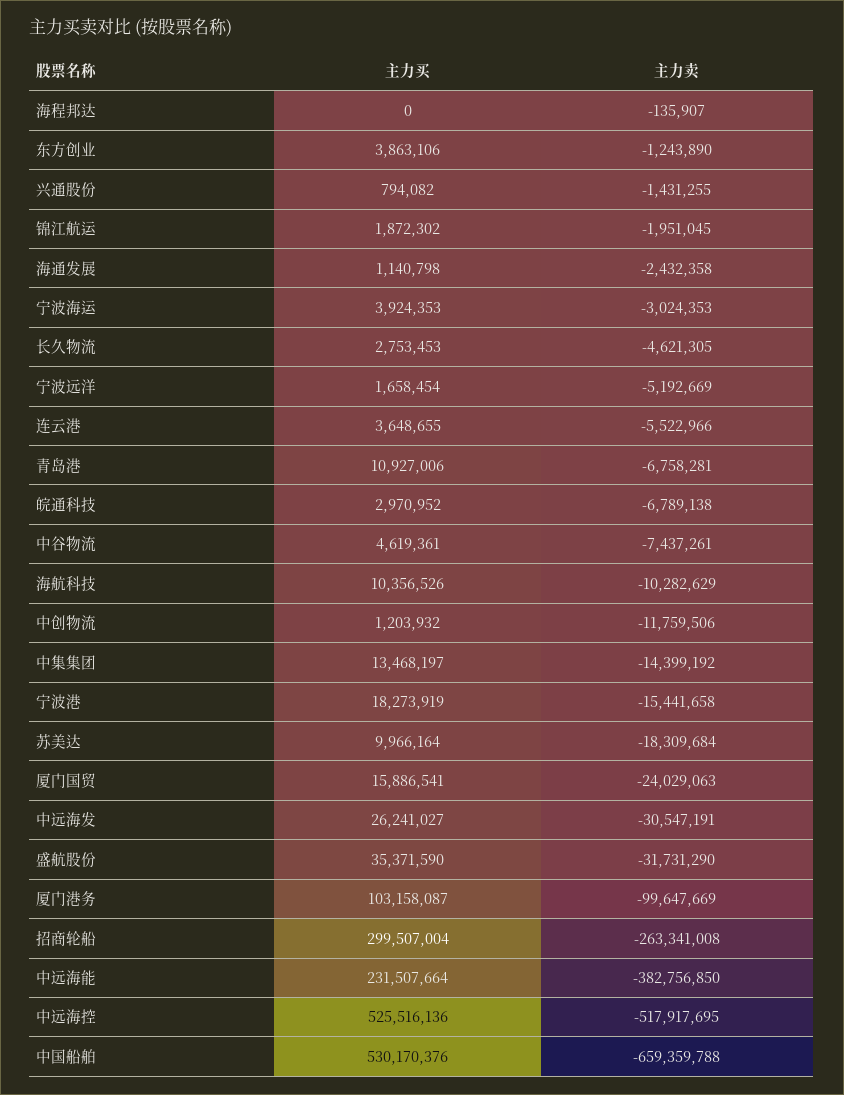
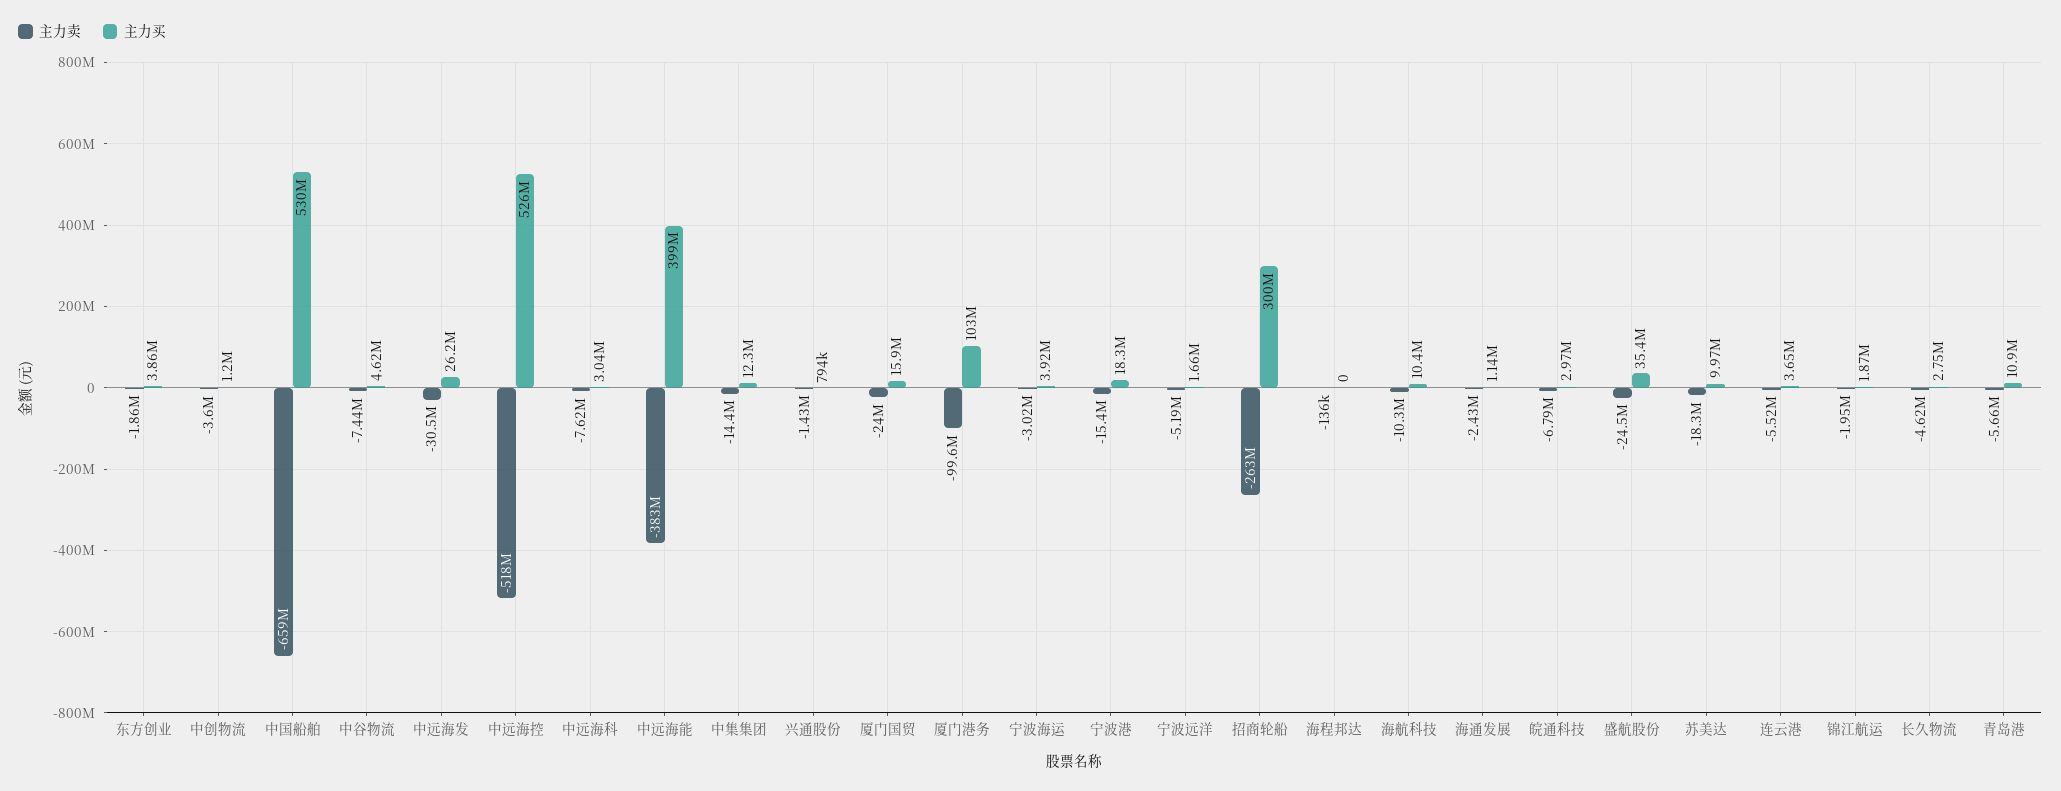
主力卖, 东方创业: -1243890 -> -1860000
主力卖, 青岛港: -6758281 -> -5660000
主力卖, 中创物流: -11759506 -> -3600000
主力买, 中集集团: 13468197 -> 12300000
主力卖, 盛航股份: -31731290 -> -24500000
主力买, 中远海能: 231507664 -> 399000000
主力卖, 中远海科: none -> -7620000
主力买, 中远海科: none -> 3040000

